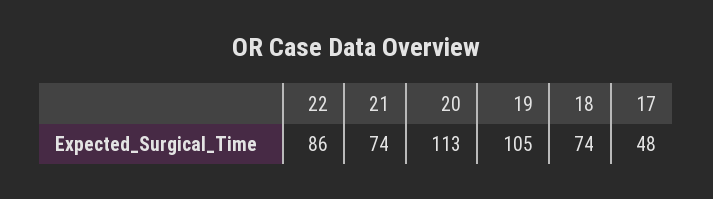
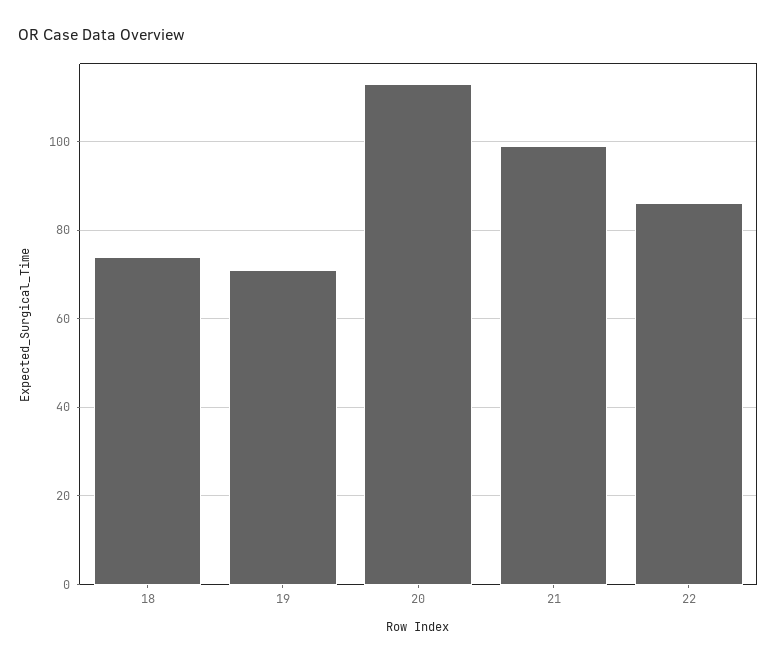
21: 74 -> 100
19: 105 -> 70
17: 48 -> none

